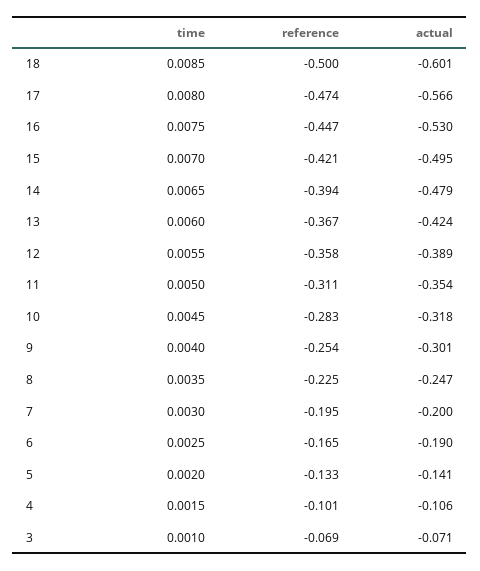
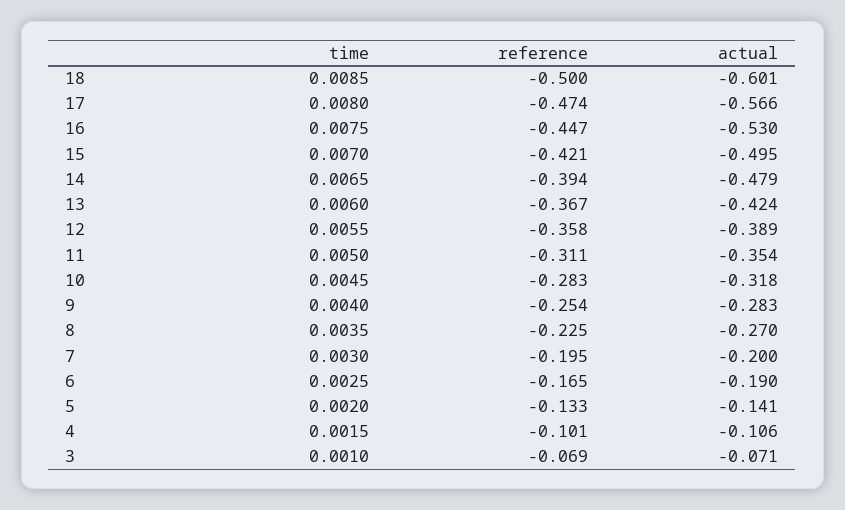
actual, 9: -0.301 -> -0.283
actual, 8: -0.247 -> -0.27

